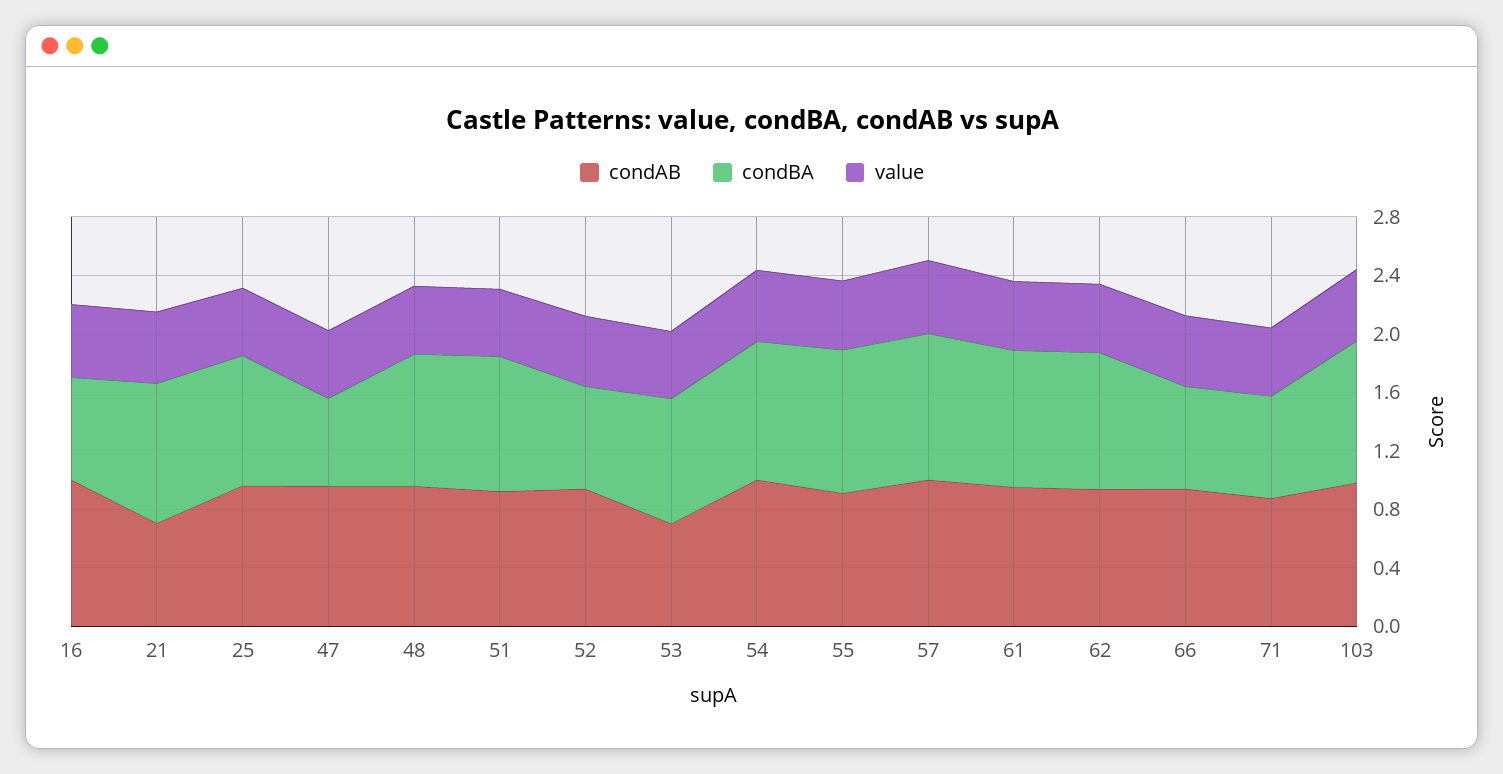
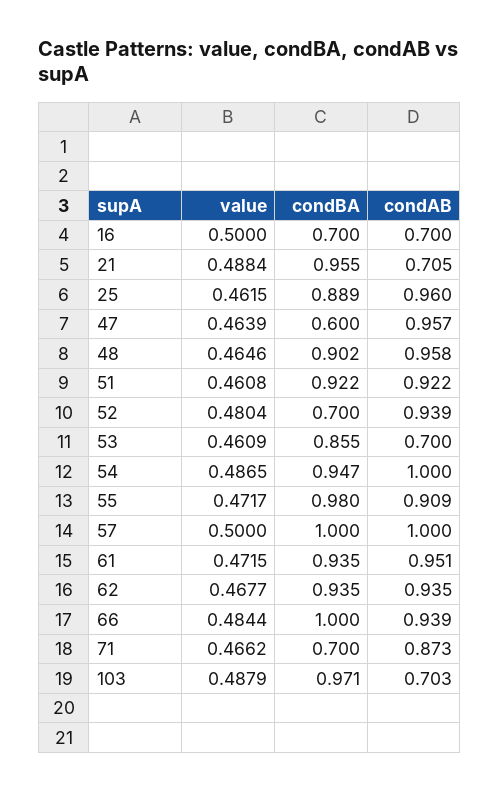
condAB, 16: 1 -> 0.7
condBA, 66: 0.7 -> 1
condAB, 103: 1 -> 0.703

